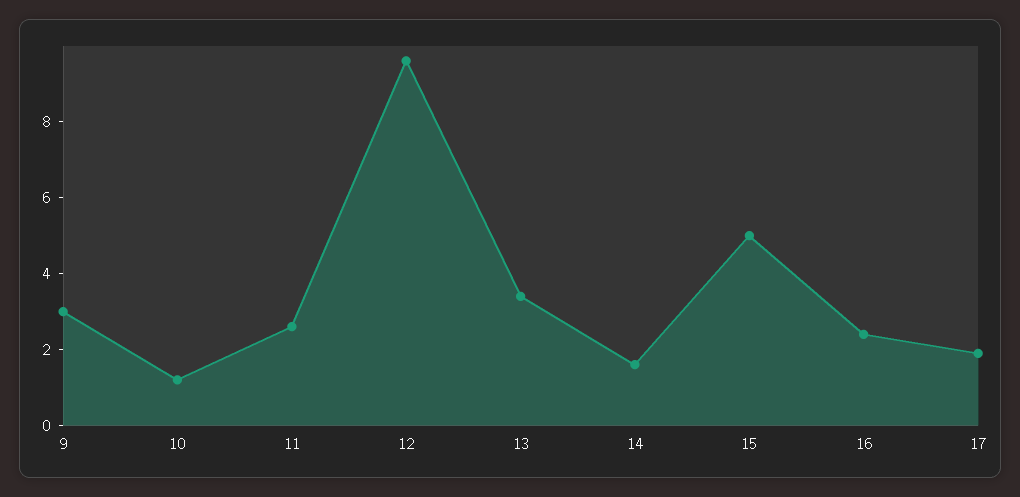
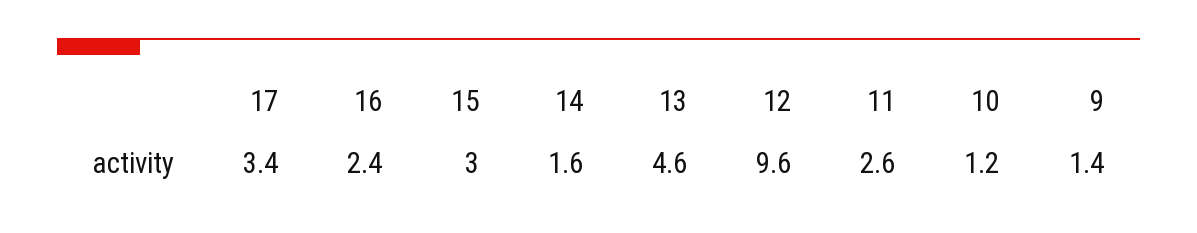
9: 3 -> 1.4
13: 3.5 -> 4.6
15: 5 -> 3
17: 2 -> 3.4

